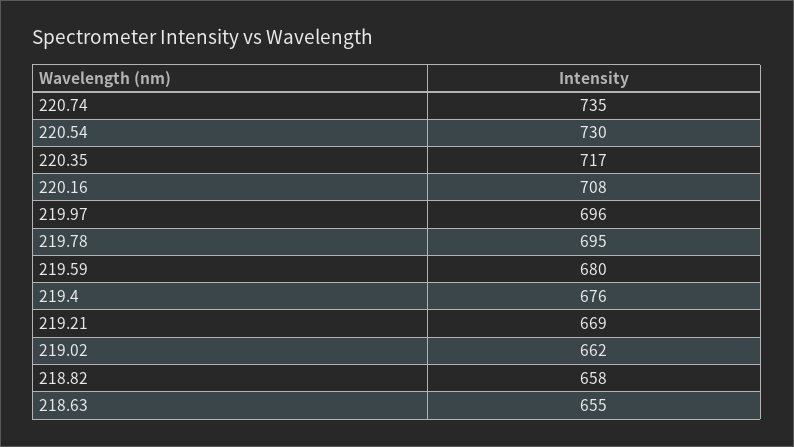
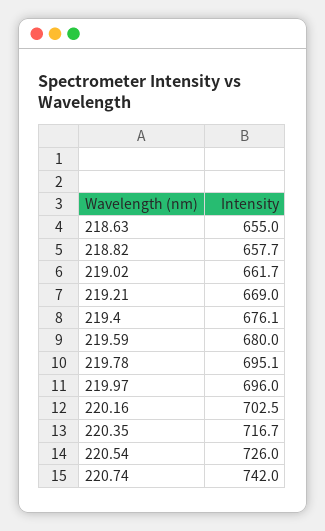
220.74: 735 -> 742
220.54: 730 -> 726
220.16: 708 -> 702.5

